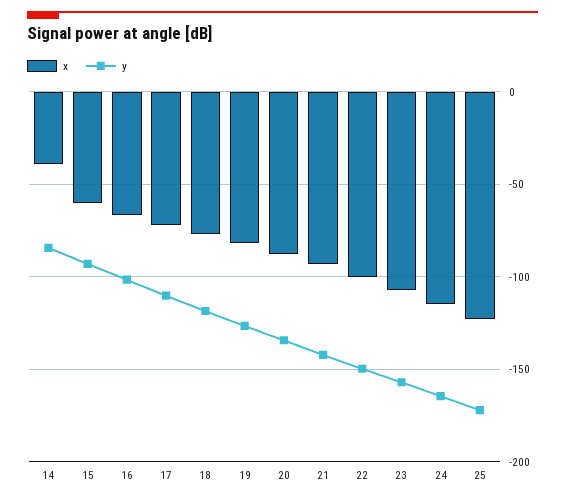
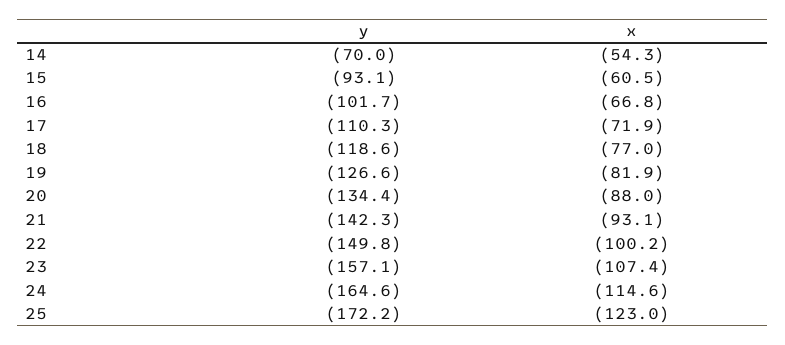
x, 14: -40 -> -54.3
y, 14: -85 -> -70

